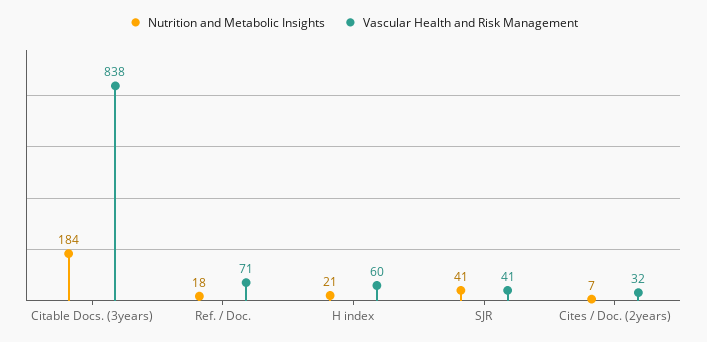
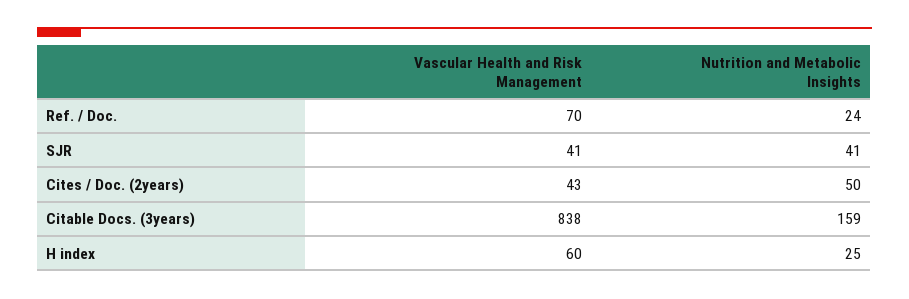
Nutrition and Metabolic Insights, Citable Docs. (3years): 184 -> 159
Nutrition and Metabolic Insights, Ref. / Doc.: 18 -> 24
Vascular Health and Risk Management, Ref. / Doc.: 71 -> 70
Nutrition and Metabolic Insights, H index: 21 -> 25
Nutrition and Metabolic Insights, Cites / Doc. (2years): 7 -> 50
Vascular Health and Risk Management, Cites / Doc. (2years): 32 -> 43

